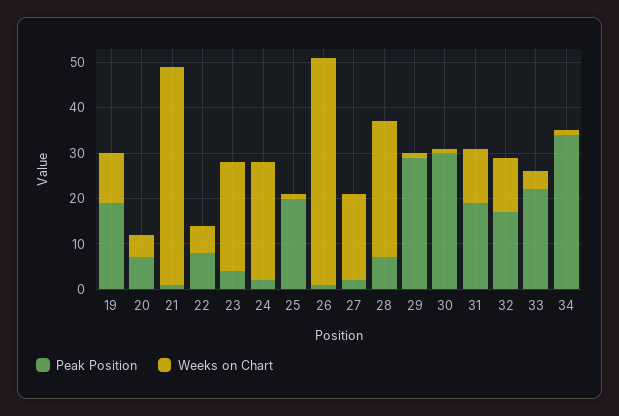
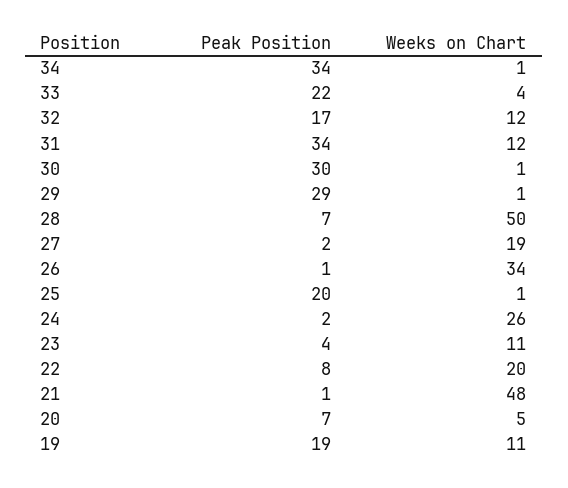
Weeks on Chart, 22: 5 -> 20
Weeks on Chart, 23: 25 -> 11
Weeks on Chart, 26: 50 -> 34
Weeks on Chart, 28: 30 -> 50
Peak Position, 31: 20 -> 34

